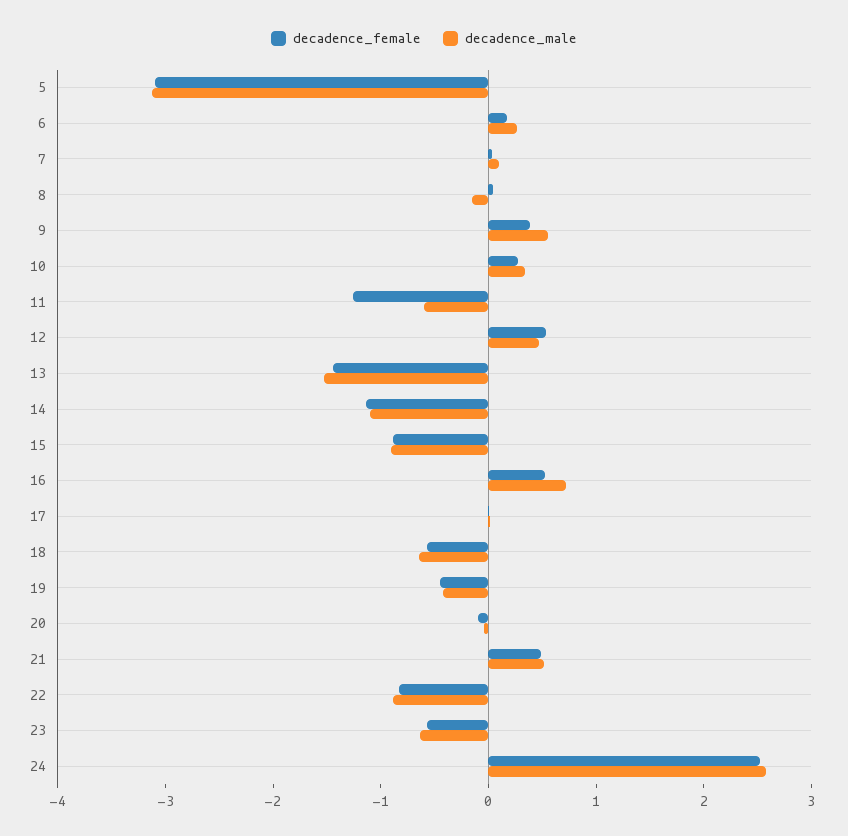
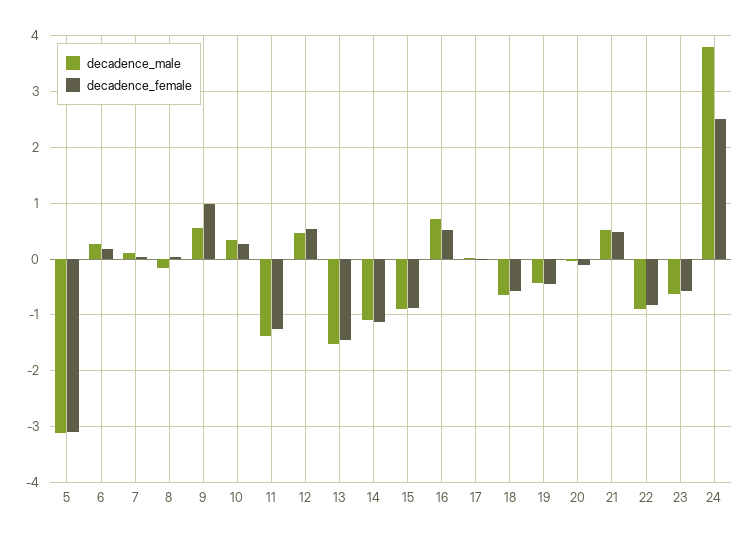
decadence_female, 9: 0.4 -> 1
decadence_male, 11: -0.6 -> -1.4
decadence_male, 24: 2.6 -> 3.8

